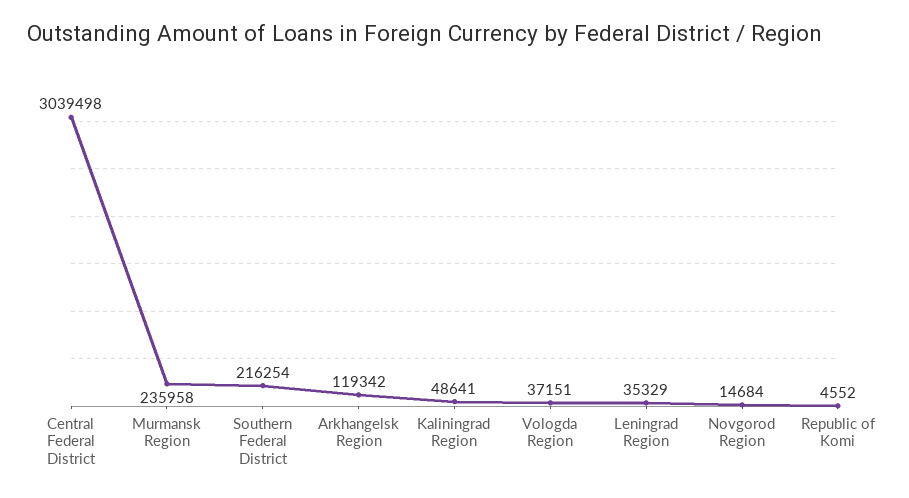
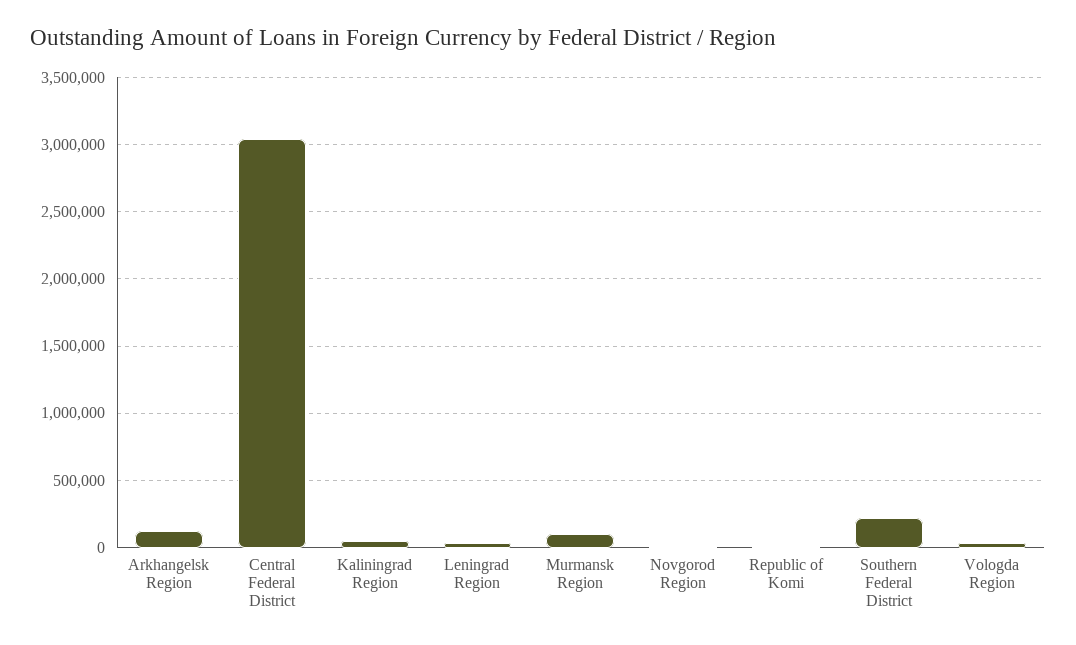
Murmansk Region: 235958 -> 100000

